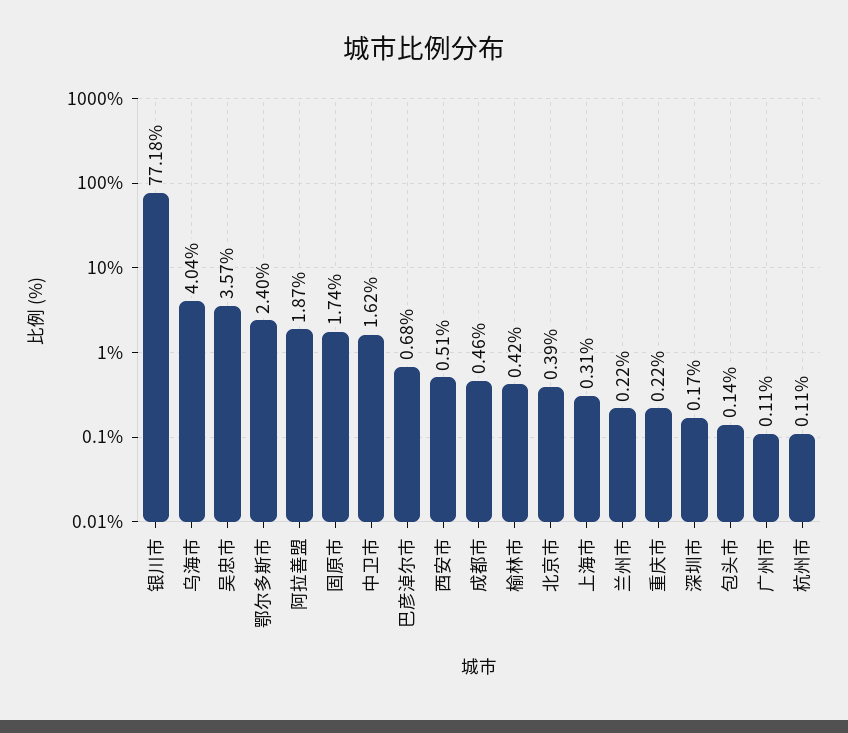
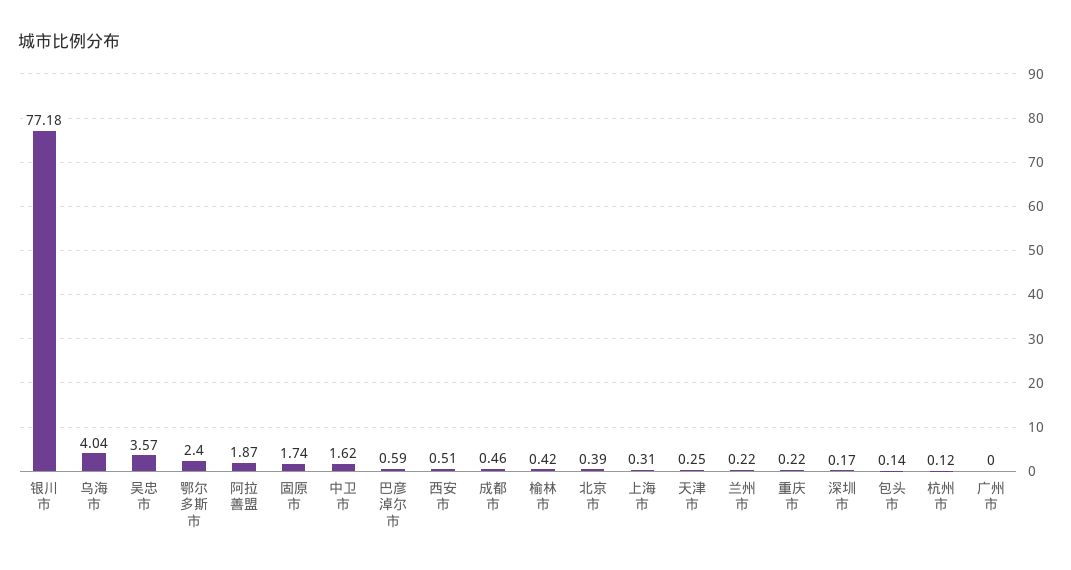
巴彦淖尔市: 0.68 -> 0.59
广州市: 0.11 -> 0
杭州市: 0.11 -> 0.12
天津市: none -> 0.25

